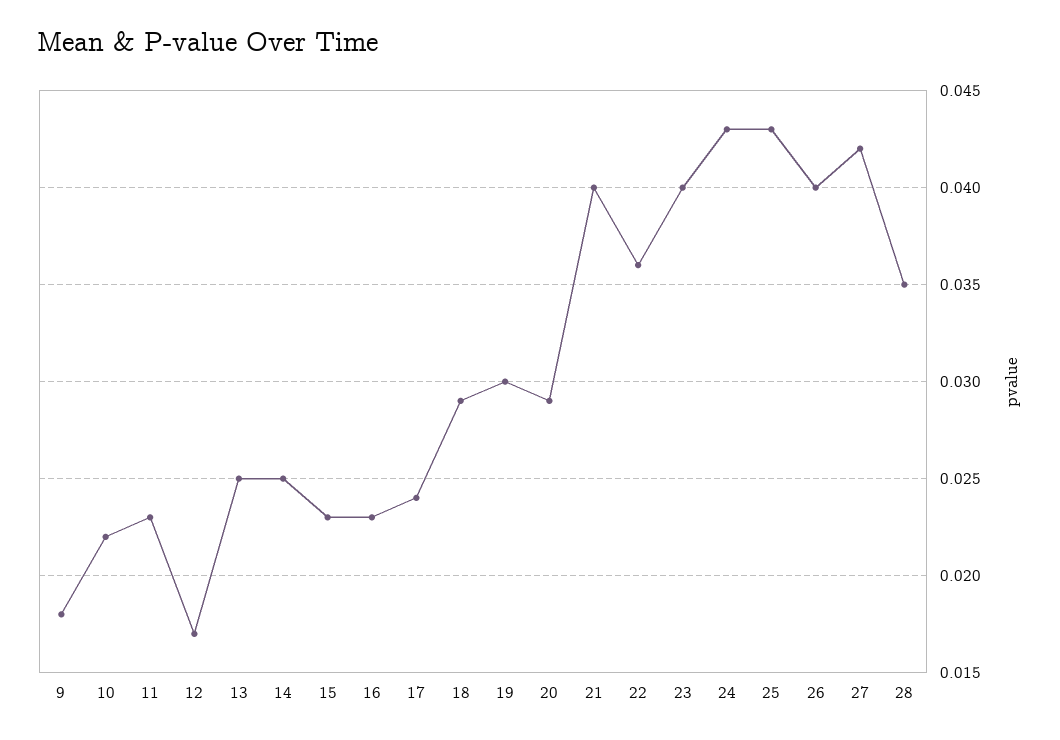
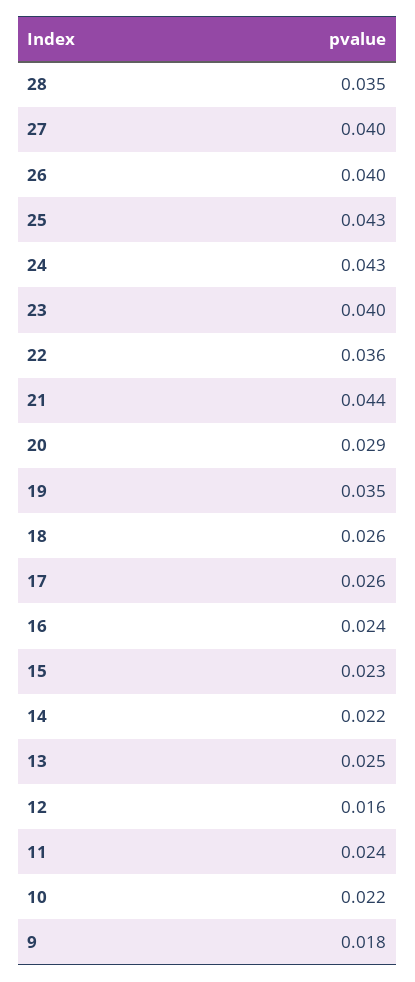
11: 0.023 -> 0.024
12: 0.017 -> 0.016
14: 0.025 -> 0.022
16: 0.023 -> 0.024
17: 0.024 -> 0.026
18: 0.029 -> 0.026
19: 0.03 -> 0.035
21: 0.04 -> 0.044
27: 0.042 -> 0.04

